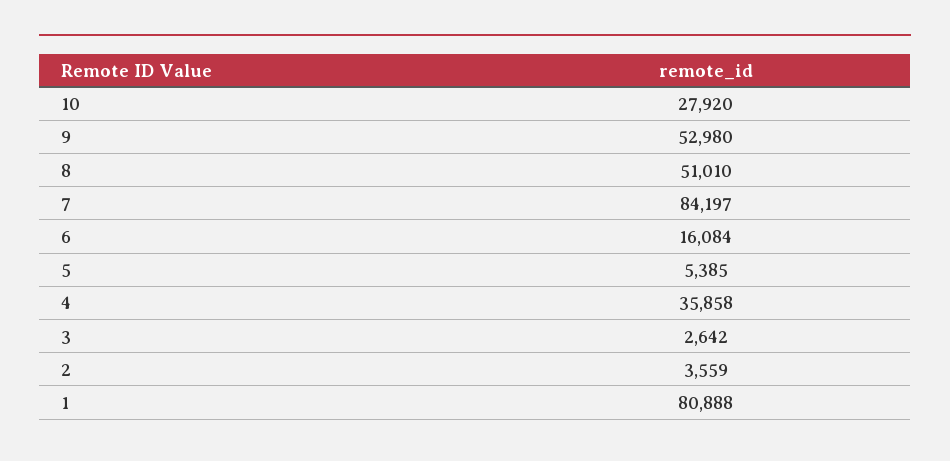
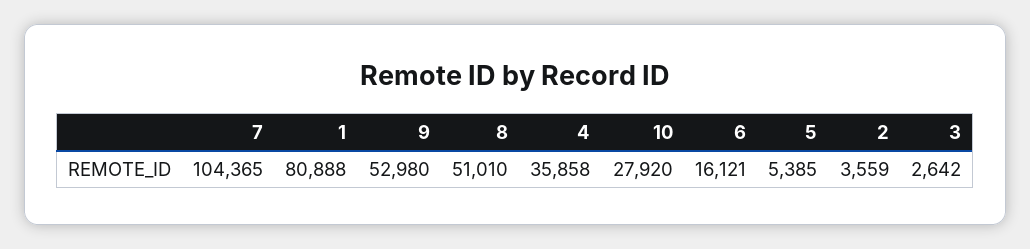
7: 84197 -> 104365
6: 16084 -> 16121

